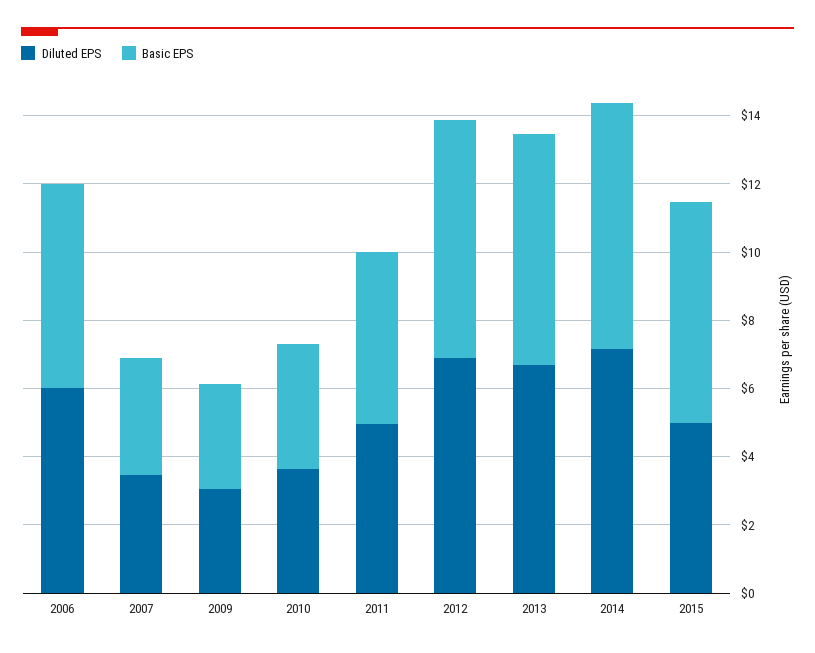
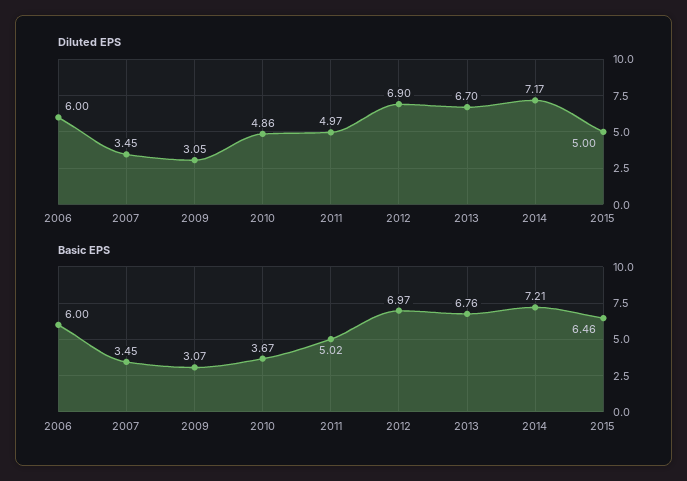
Diluted EPS, 2010: 3.5 -> 4.86

